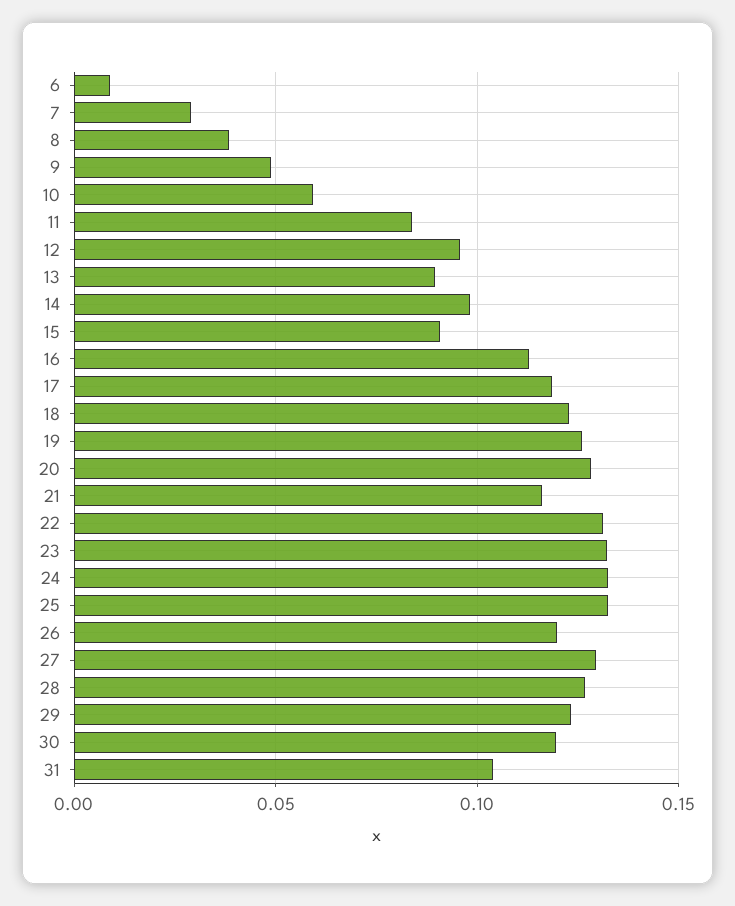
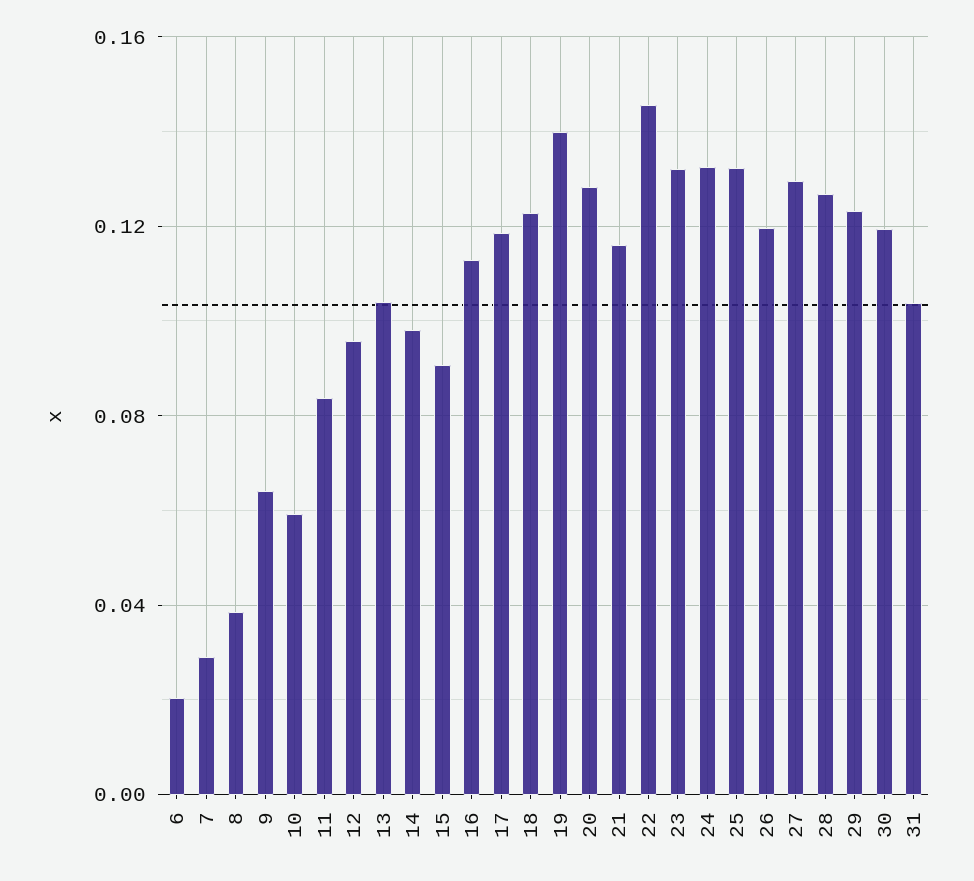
6: 0.01 -> 0.02
9: 0.05 -> 0.065
13: 0.09 -> 0.105
19: 0.125 -> 0.14
22: 0.13 -> 0.145

